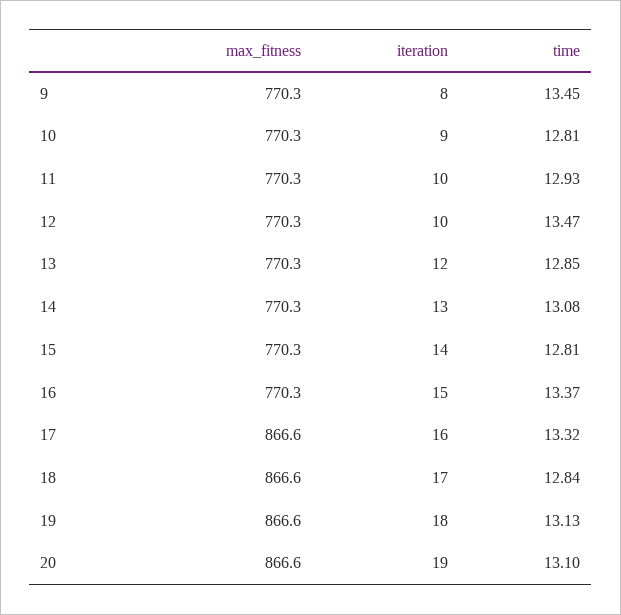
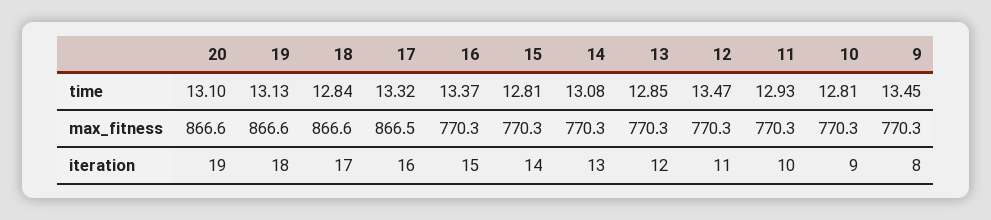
iteration, 12: 10 -> 11
max_fitness, 17: 866.6 -> 866.5

